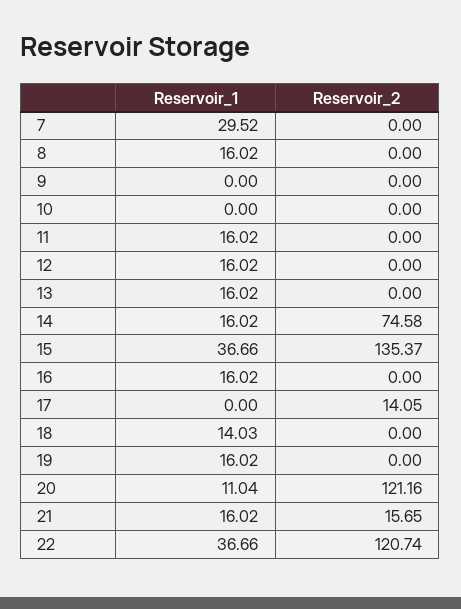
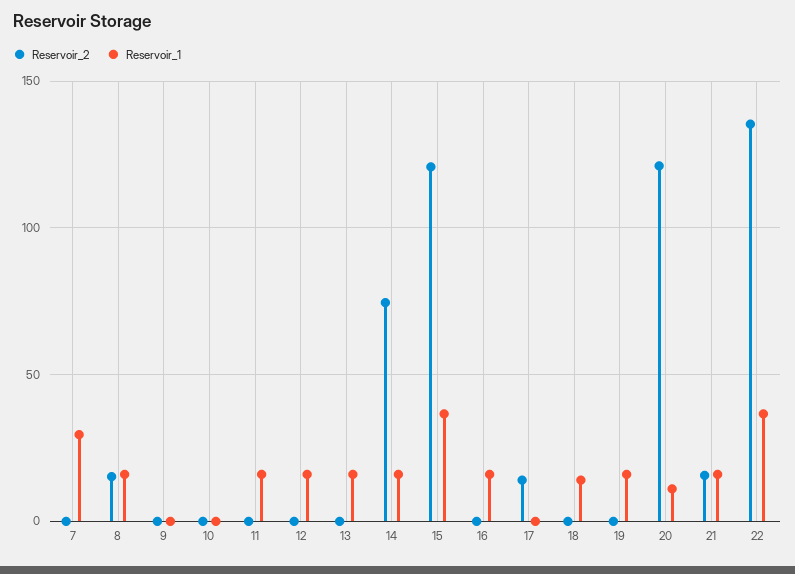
Reservoir_2, 8: 0 -> 15
Reservoir_2, 15: 135.37 -> 120
Reservoir_2, 22: 120.74 -> 135

